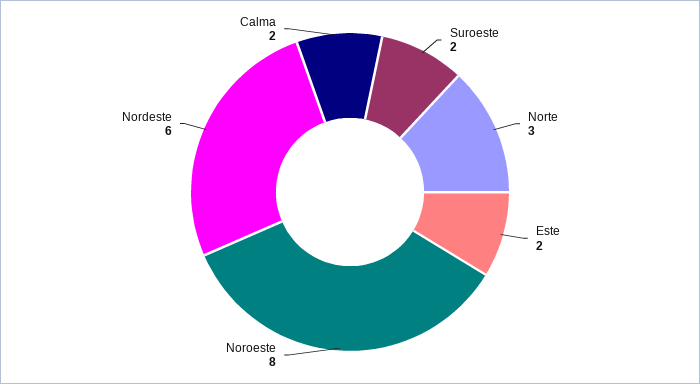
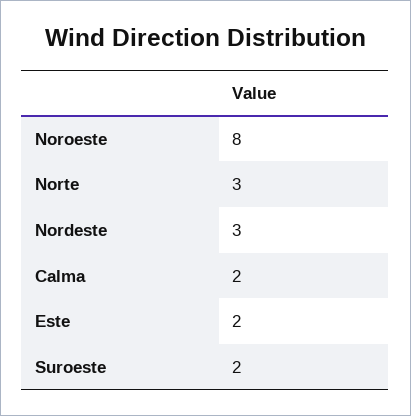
Nordeste: 6 -> 3

